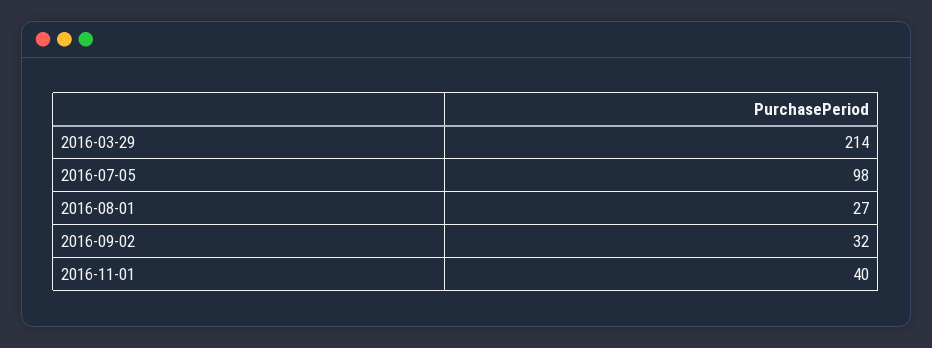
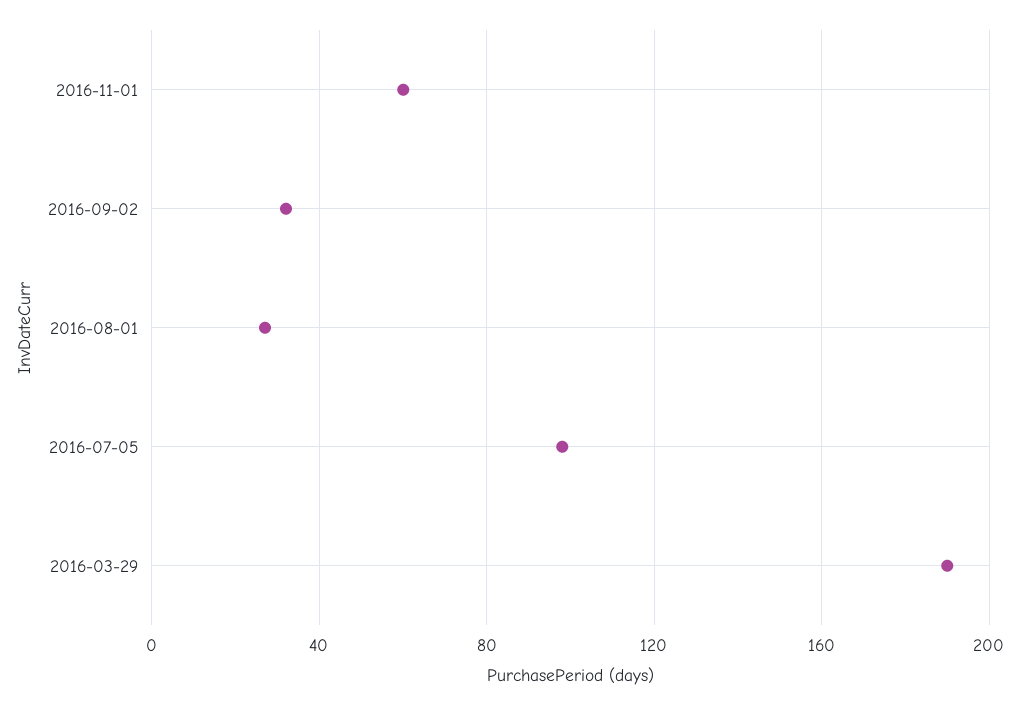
2016-03-29: 214 -> 190
2016-11-01: 40 -> 60

